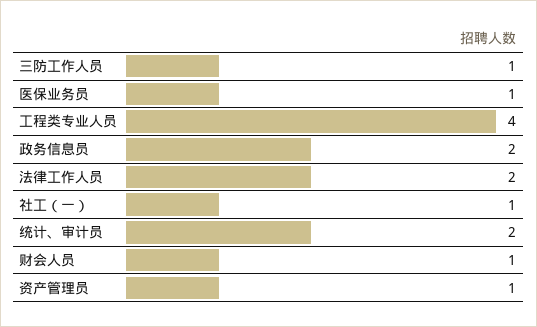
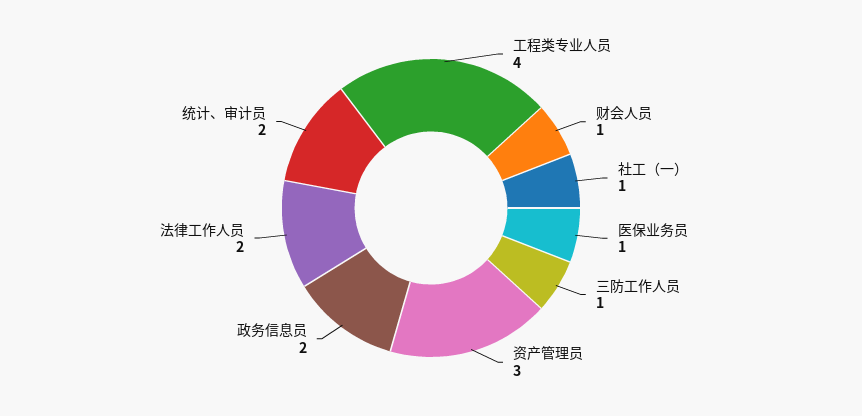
资产管理员: 1 -> 3

